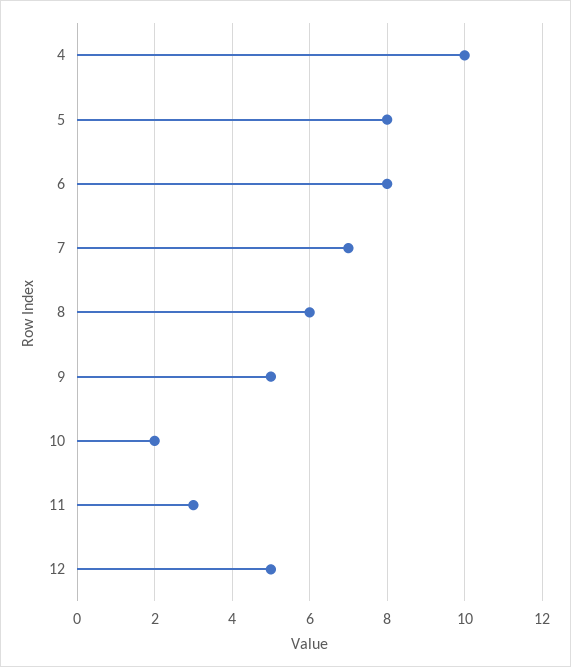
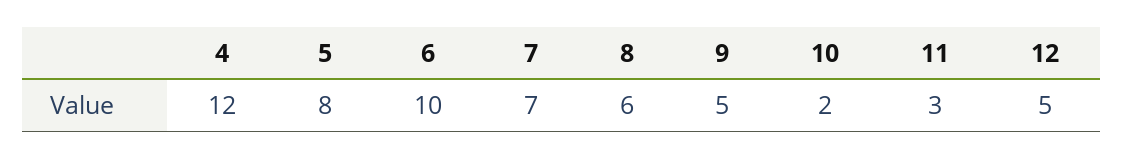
4: 10 -> 12
6: 8 -> 10

